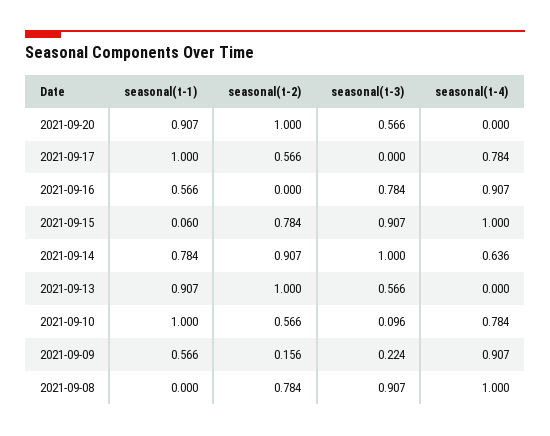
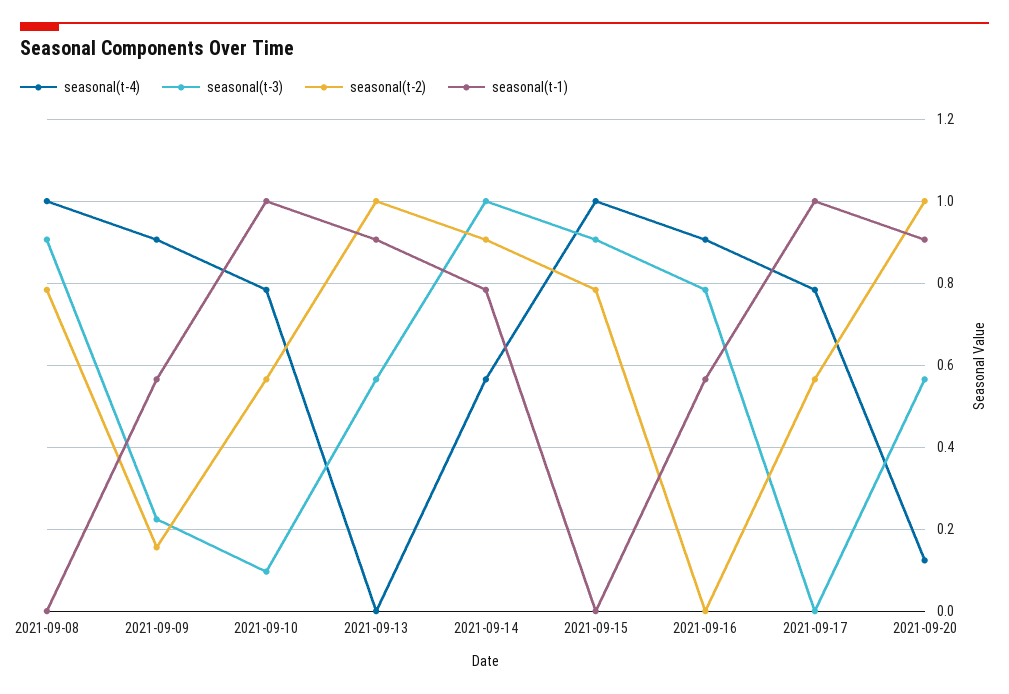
seasonal(t-4), 2021-09-20: 0 -> 0.12
seasonal(t-1), 2021-09-15: 0.06 -> 0
seasonal(t-4), 2021-09-14: 0.636 -> 0.56

